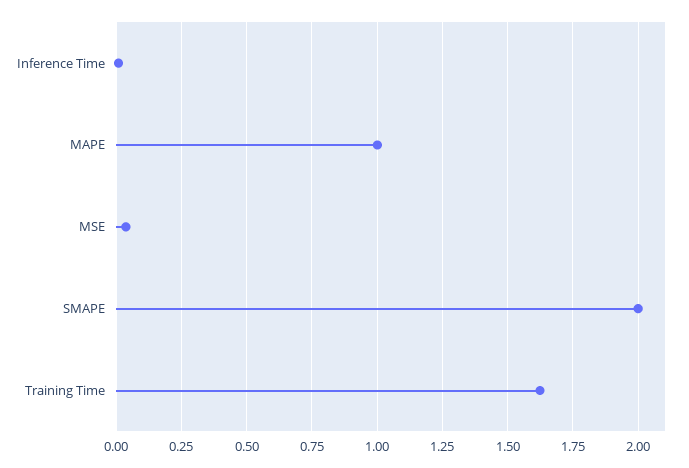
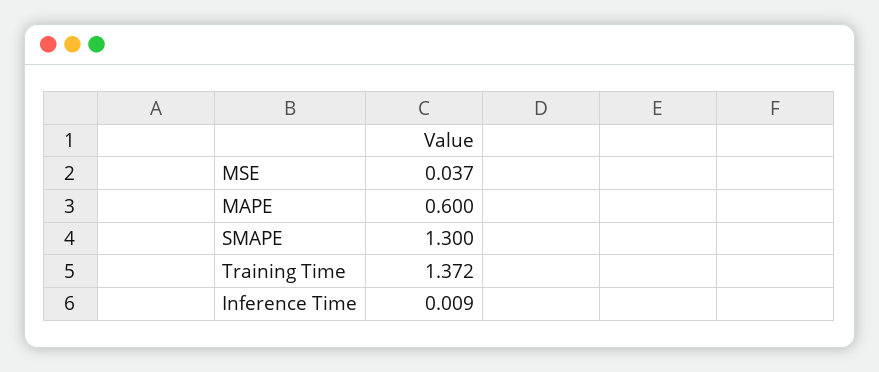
MAPE: 1 -> 0.6
SMAPE: 2 -> 1.3
Training Time: 1.625 -> 1.372

